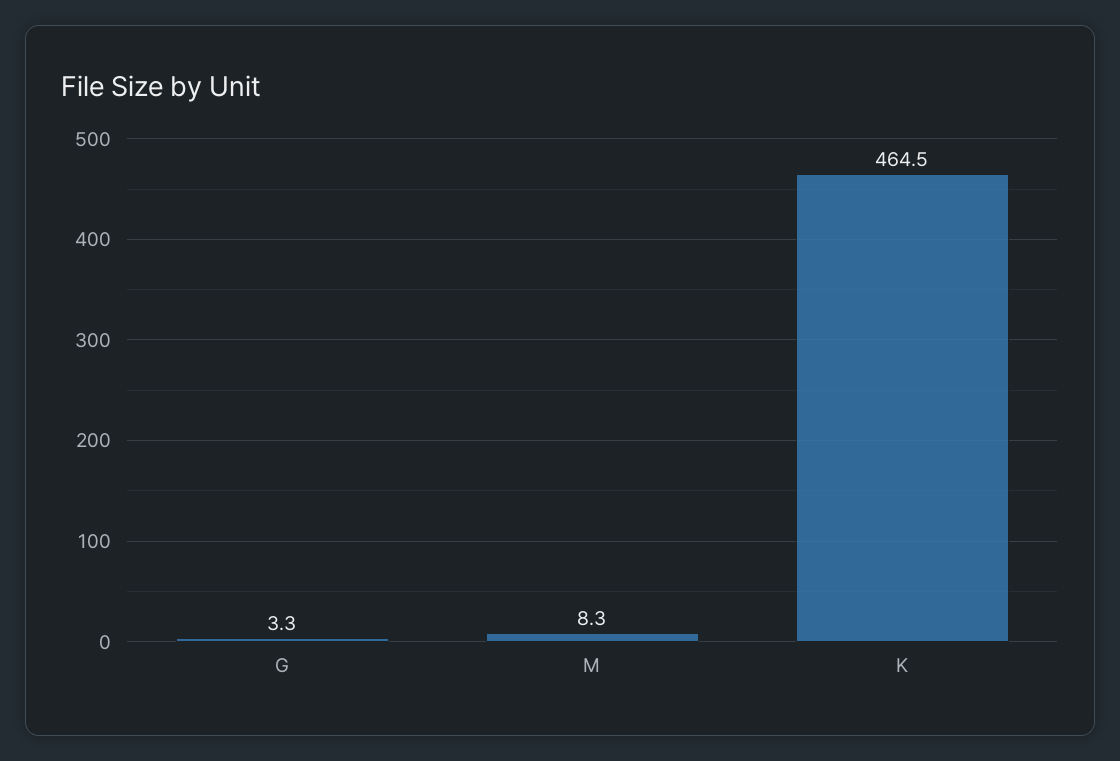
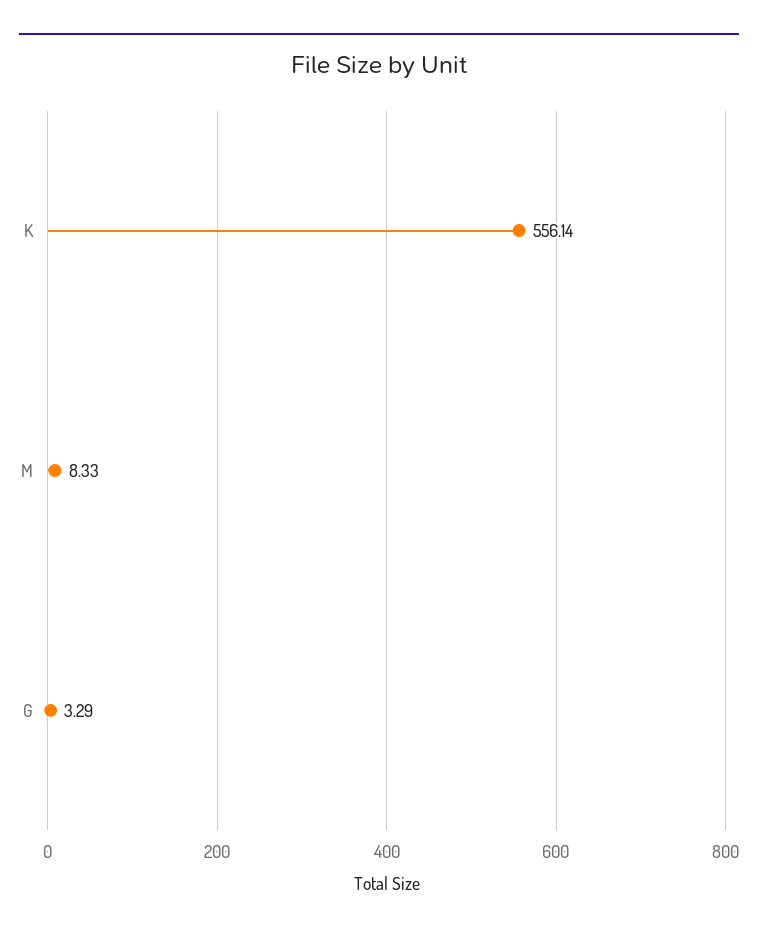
K: 464.5 -> 556.14

